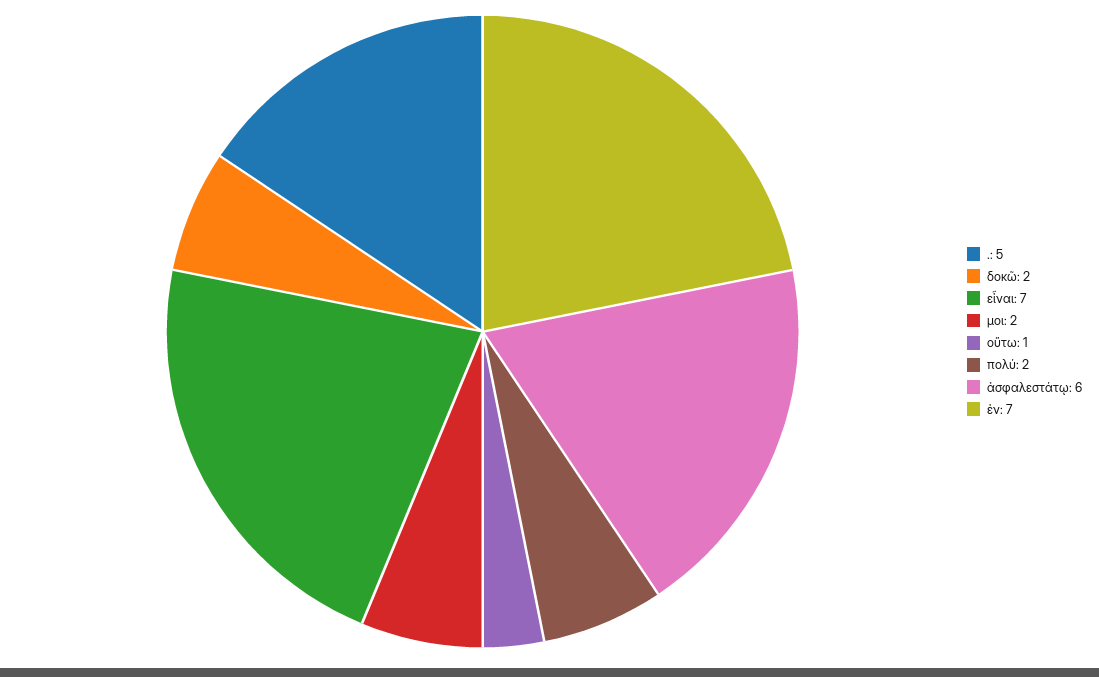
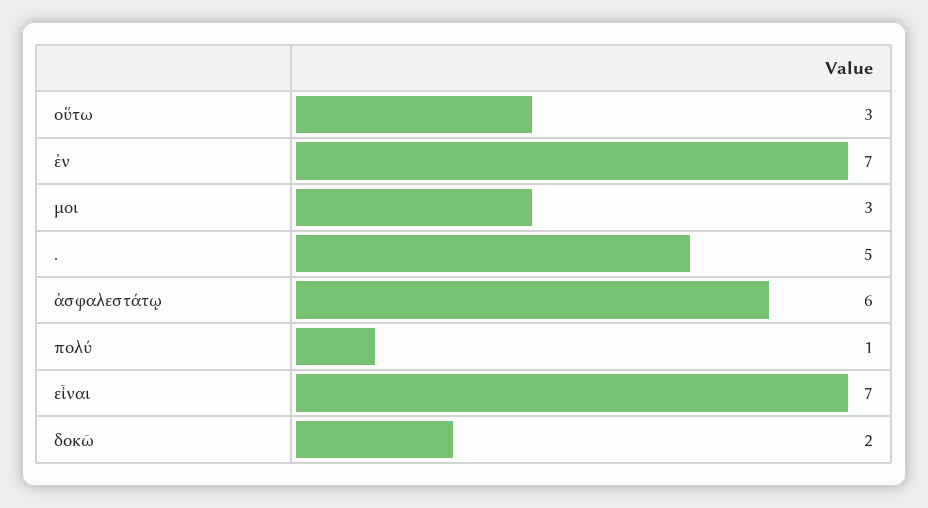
μοι: 2 -> 3
οὕτω: 1 -> 3
πολύ: 2 -> 1

